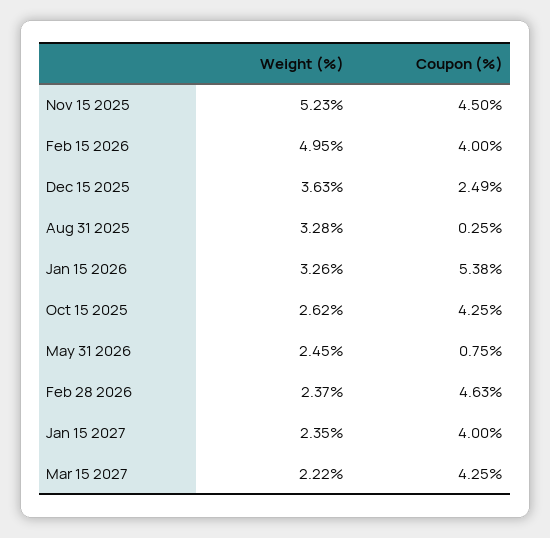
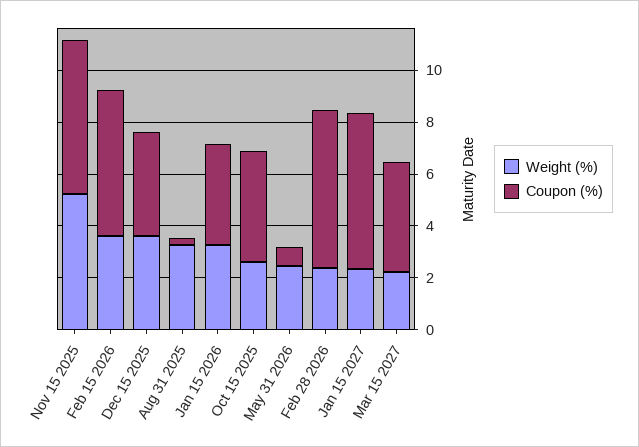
Coupon (%), Nov 15 2025: 4.5 -> 6
Weight (%), Feb 15 2026: 4.95 -> 3.5
Coupon (%), Feb 15 2026: 4 -> 5.5
Coupon (%), Dec 15 2025: 2.49 -> 4
Coupon (%), Jan 15 2026: 5.38 -> 4
Coupon (%), Feb 28 2026: 4.63 -> 6
Coupon (%), Jan 15 2027: 4 -> 6

